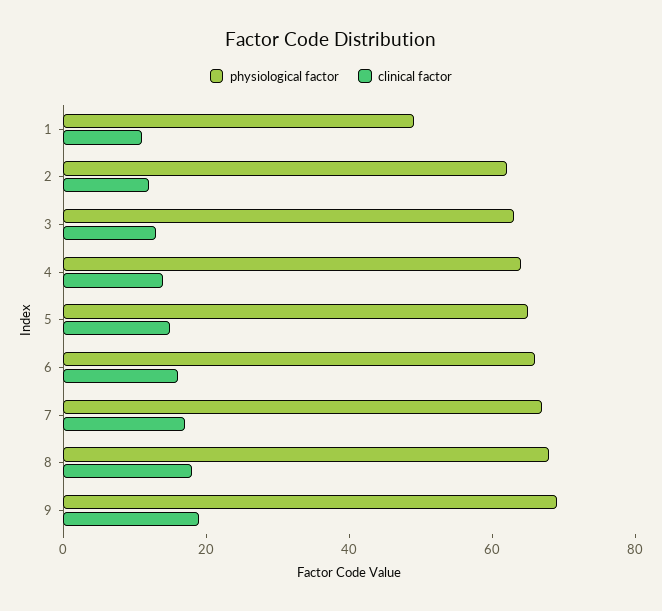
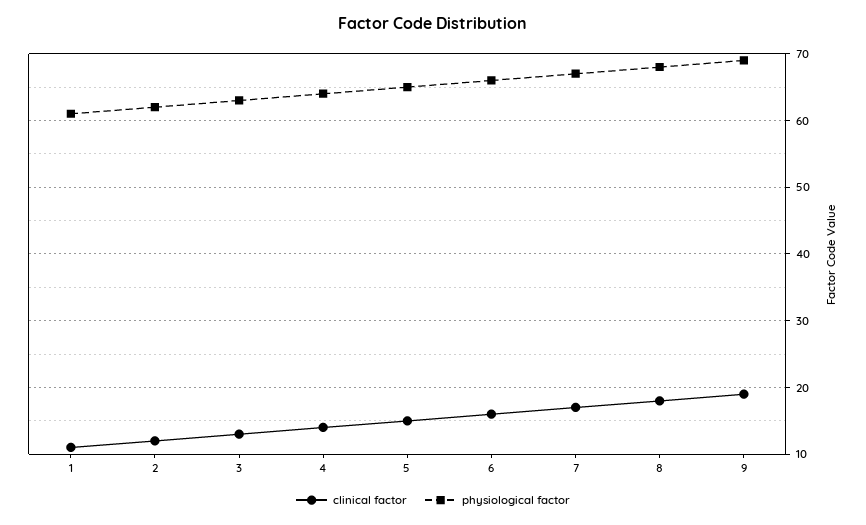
physiological factor, 1: 50 -> 61

